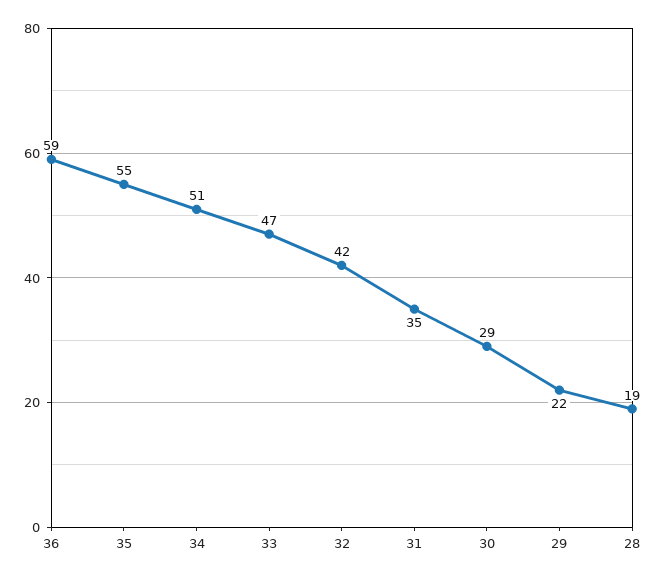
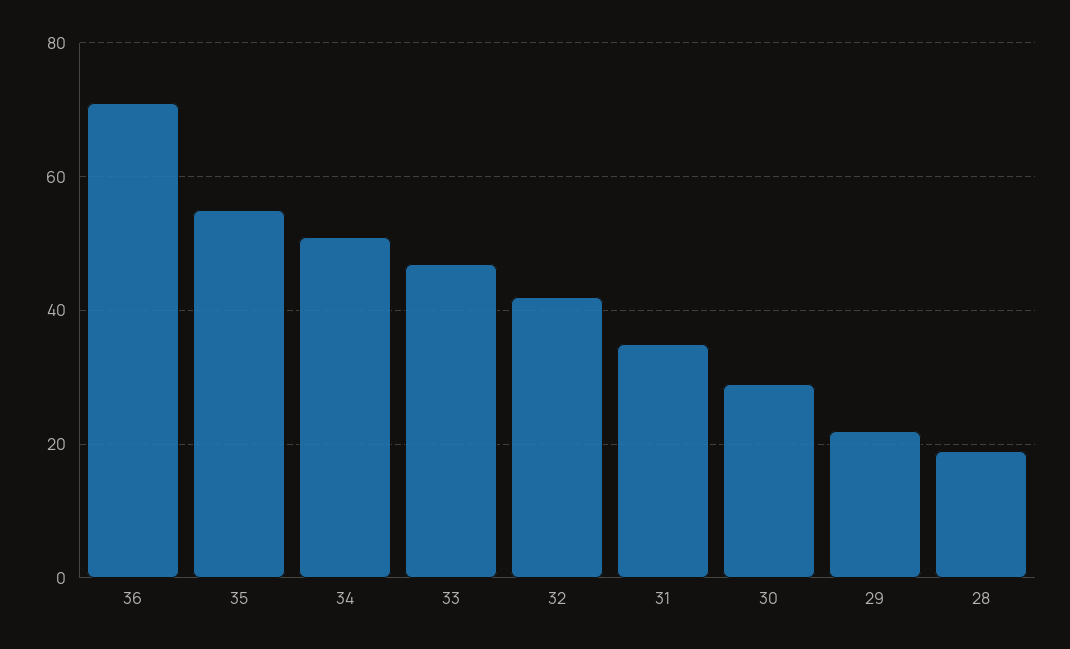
36: 59 -> 70

